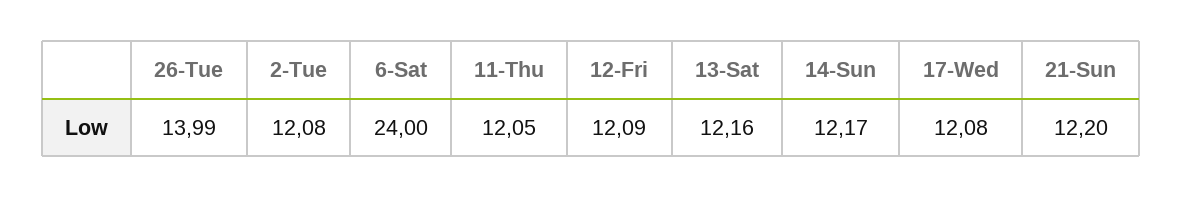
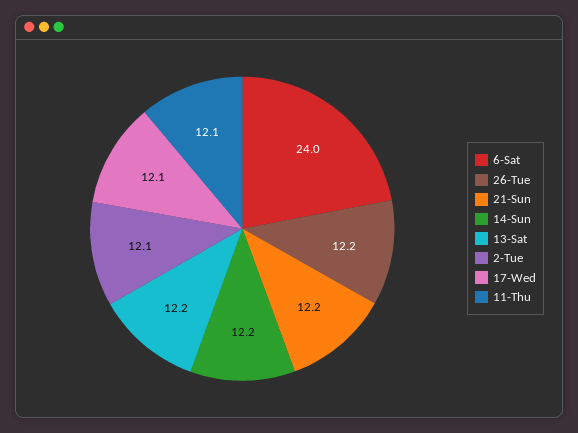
26-Tue: 13.99 -> 12.2
12-Fri: 12.09 -> none

